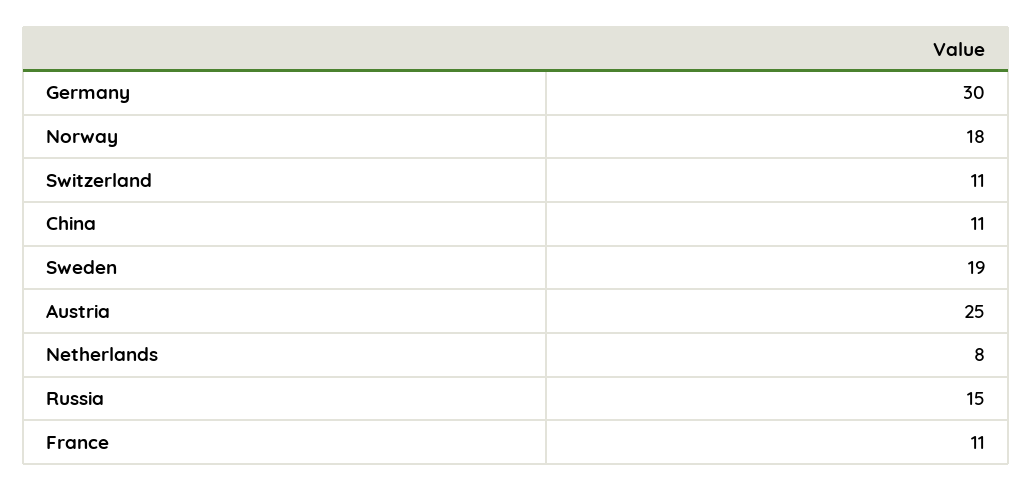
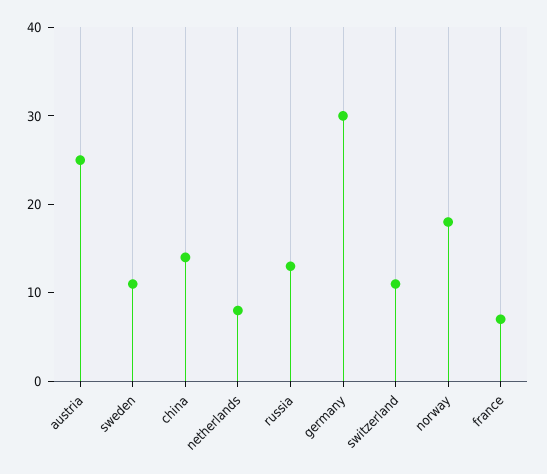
China: 11 -> 14
Sweden: 19 -> 11
Russia: 15 -> 13
France: 11 -> 7

